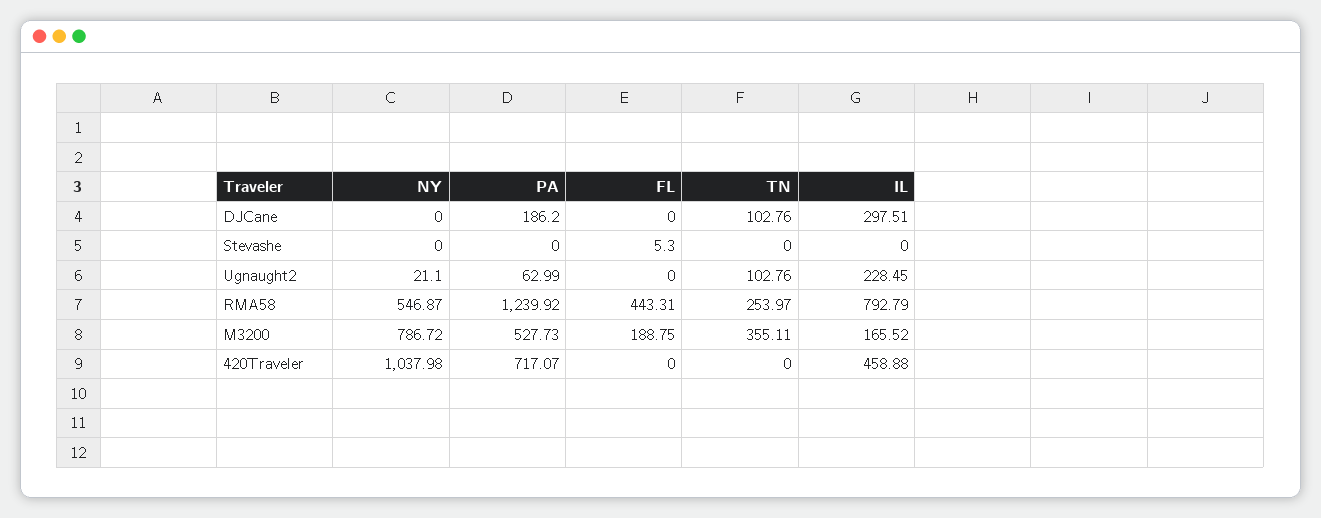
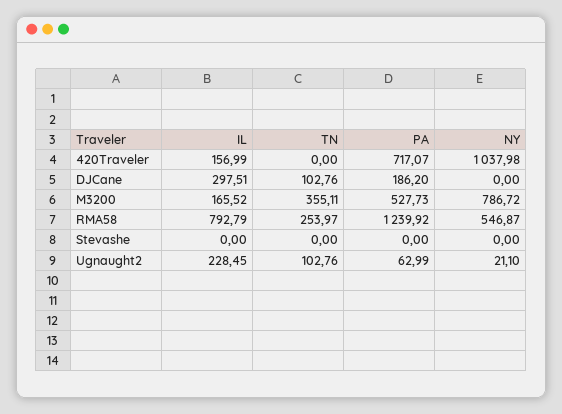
FL, DJCane: 0 -> none
FL, Stevashe: 5.3 -> none
FL, Ugnaught2: 0 -> none
FL, RMA58: 443.31 -> none
FL, M3200: 188.75 -> none
FL, 420Traveler: 0 -> none
IL, 420Traveler: 458.88 -> 156.99

